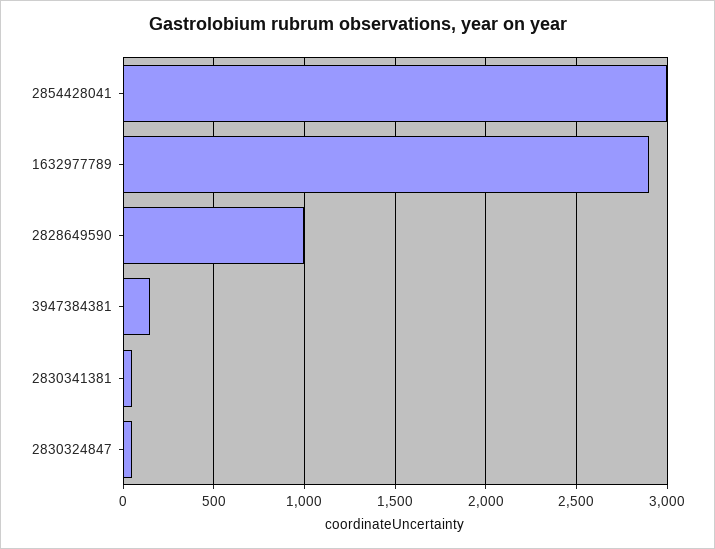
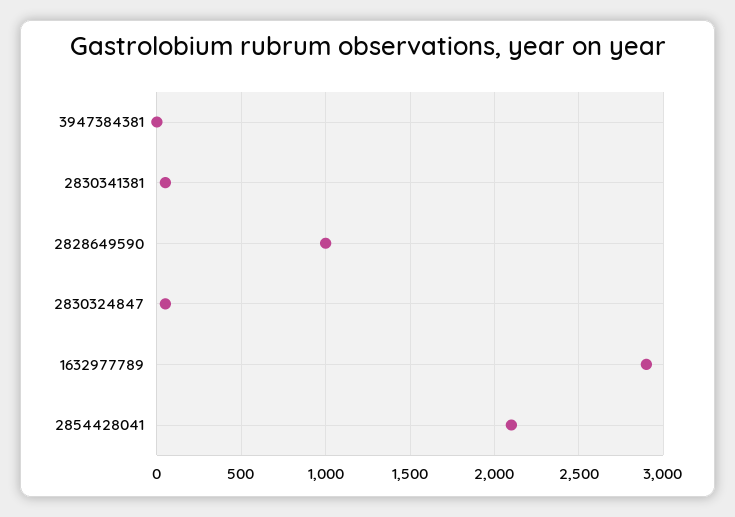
2854428041: 3000 -> 2100
3947384381: 150 -> 0

